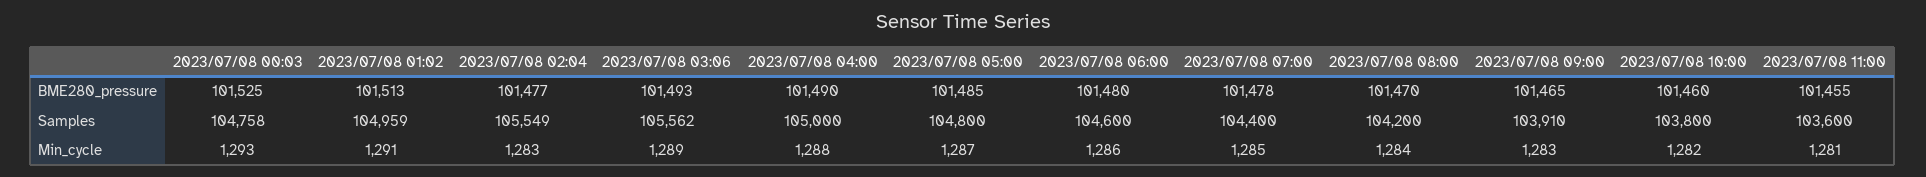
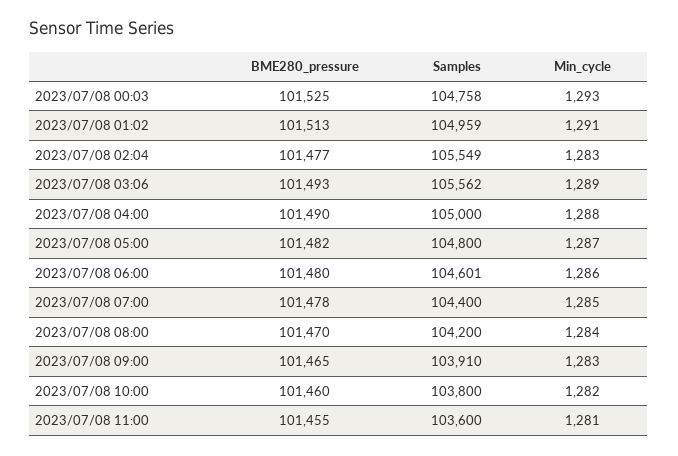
2023/07/08 05:00, BME280_pressure: 101485 -> 101482
2023/07/08 06:00, Samples: 104600 -> 104601

